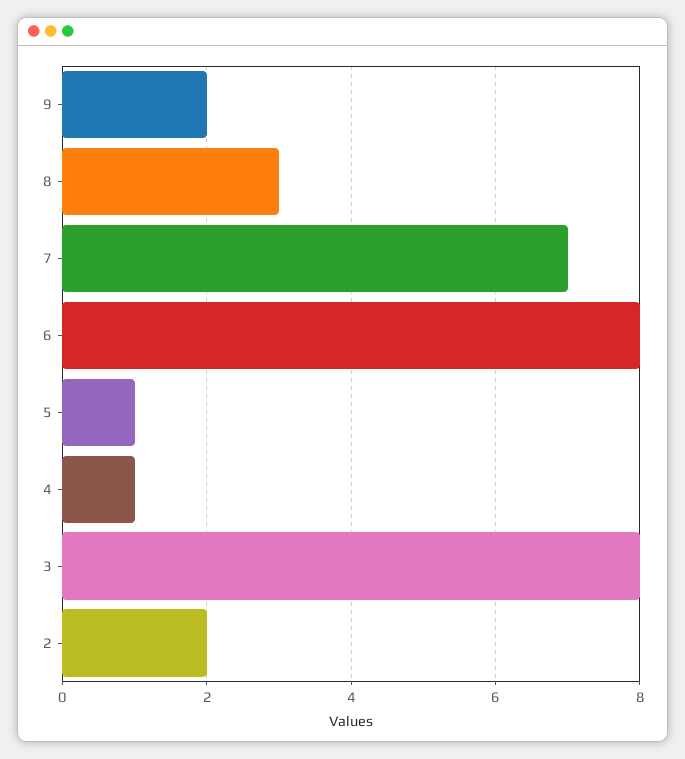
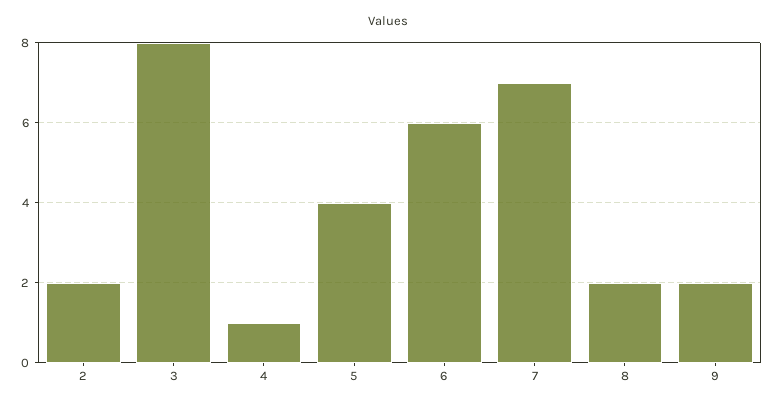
8: 3 -> 2
6: 8 -> 6
5: 1 -> 4

